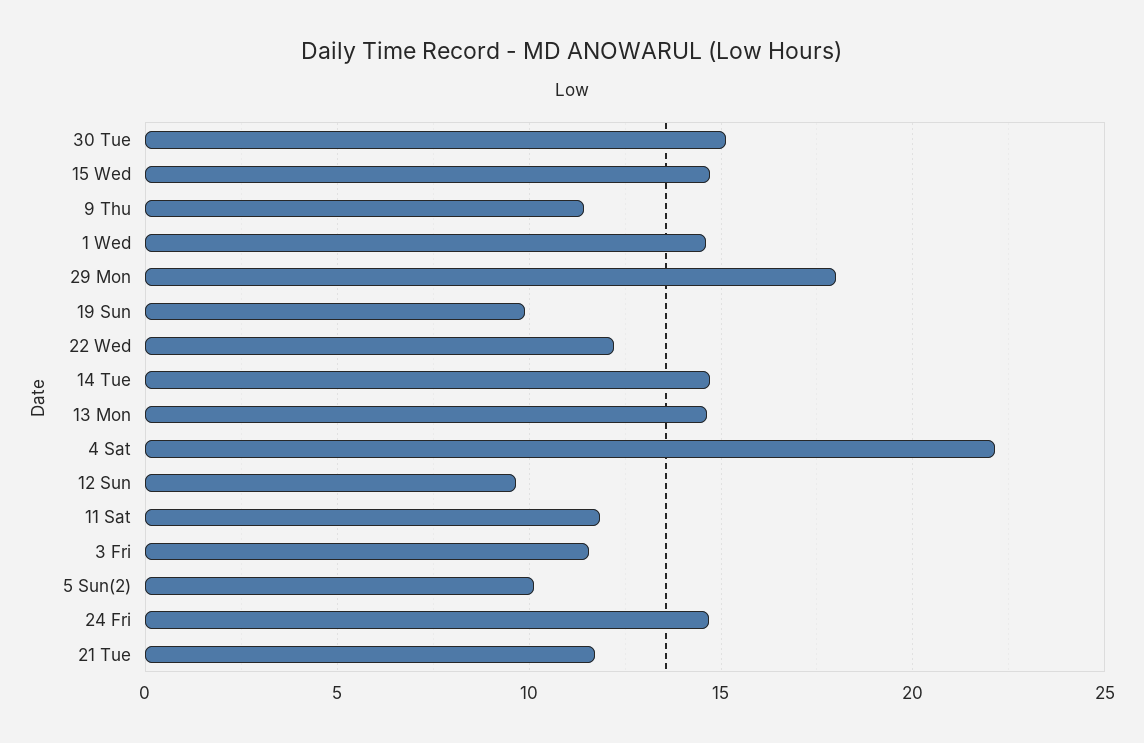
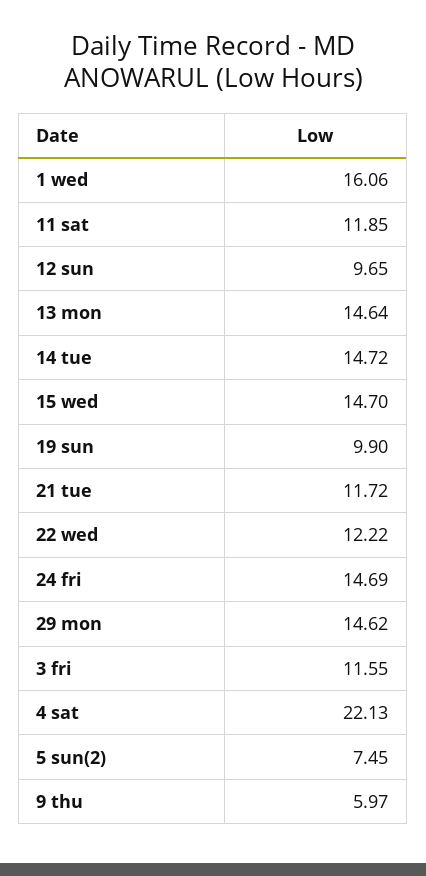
30 Tue: 15 -> none
9 Thu: 11.5 -> 5.97
1 Wed: 14.5 -> 16.06
29 Mon: 18 -> 14.62
5 Sun(2): 10 -> 7.45

